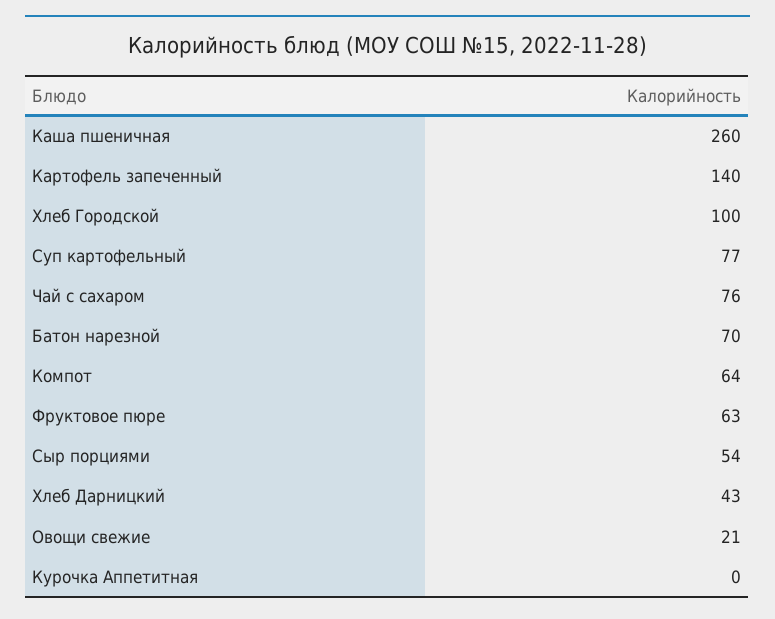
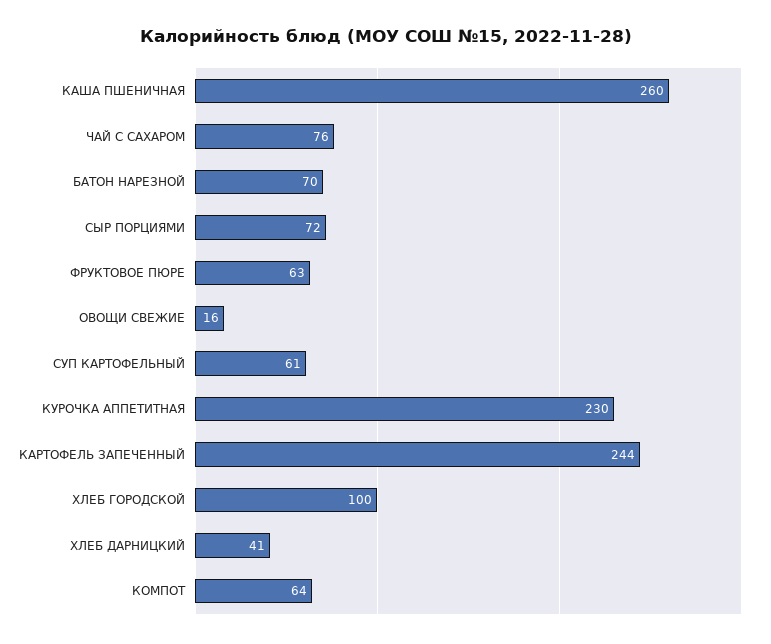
Картофель запеченный: 140 -> 244
Суп картофельный: 77 -> 61
Сыр порциями: 54 -> 72
Хлеб Дарницкий: 43 -> 41
Овощи свежие: 21 -> 16
Курочка Аппетитная: 0 -> 230

